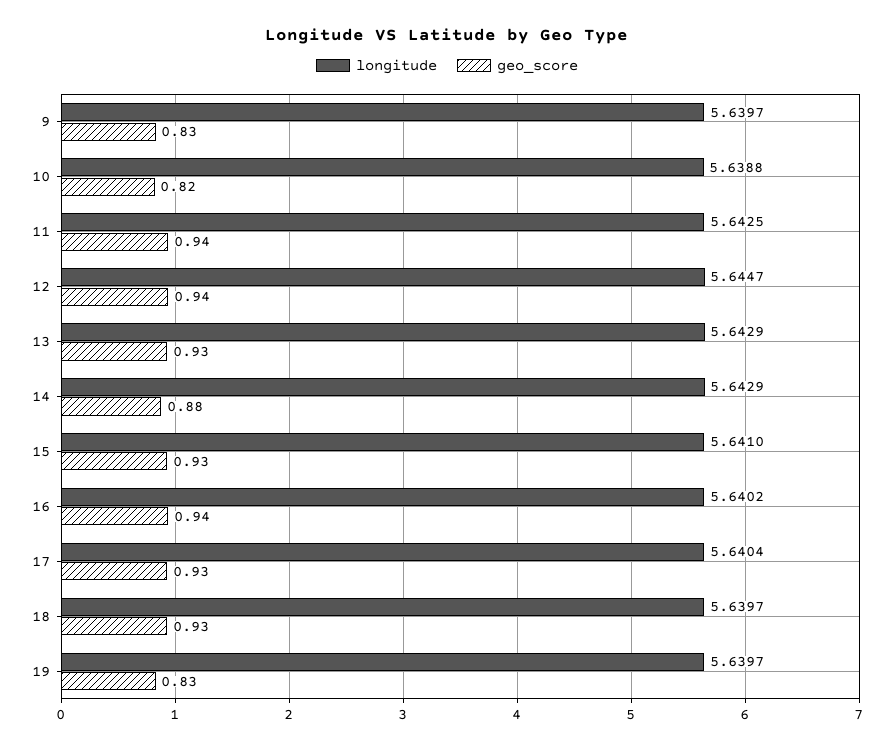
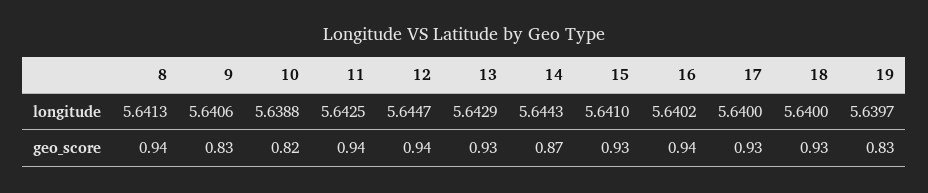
longitude, 9: 5.6397 -> 5.6406
longitude, 14: 5.6429 -> 5.6443
geo_score, 14: 0.88 -> 0.87
longitude, 17: 5.6404 -> 5.64
longitude, 18: 5.6397 -> 5.64
longitude, 8: none -> 5.6413
geo_score, 8: none -> 0.94

